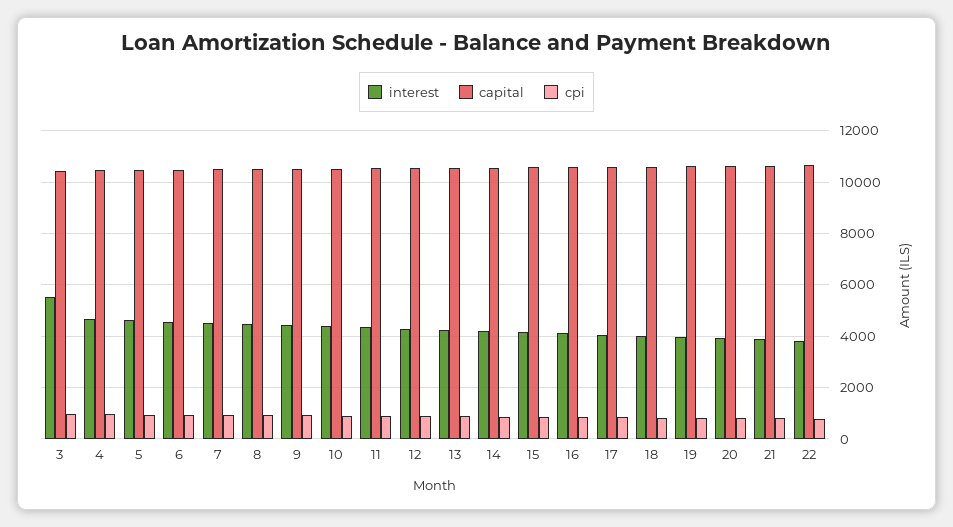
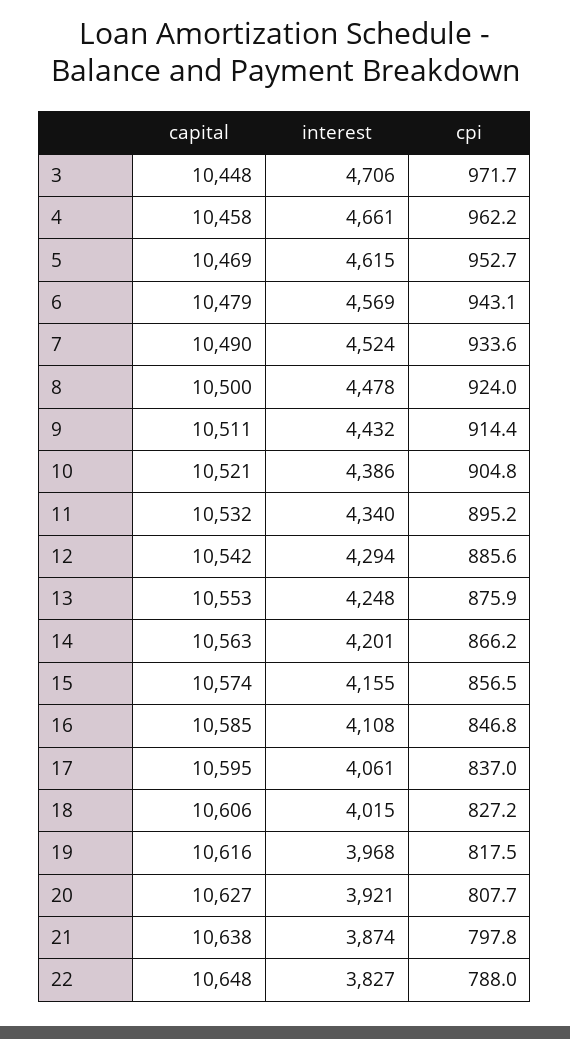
interest, 3: 5500 -> 4706

